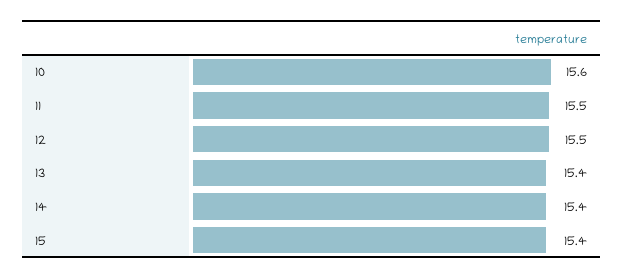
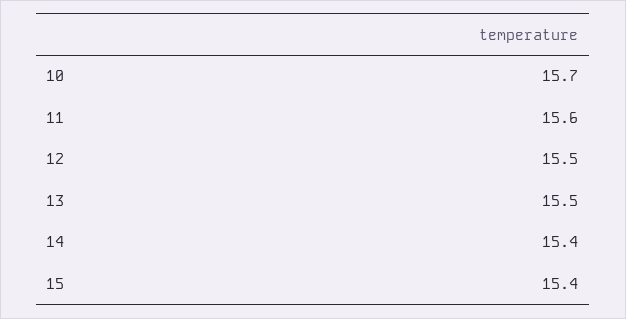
10: 15.6 -> 15.7
11: 15.5 -> 15.6
13: 15.4 -> 15.5

